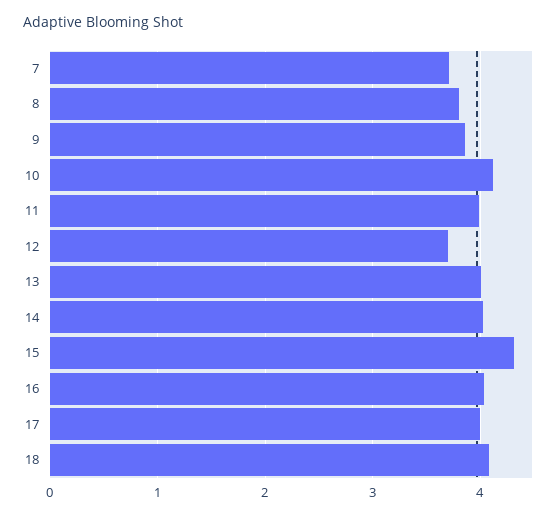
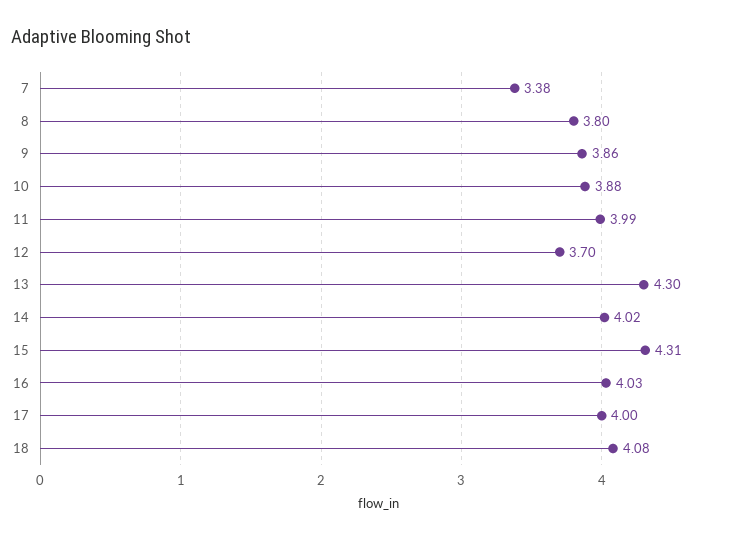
7: 3.7 -> 3.38
10: 4.1 -> 3.88
13: 4 -> 4.3

